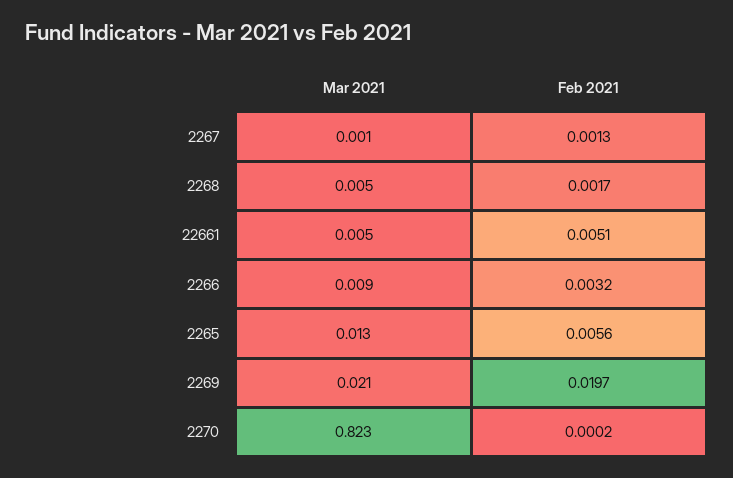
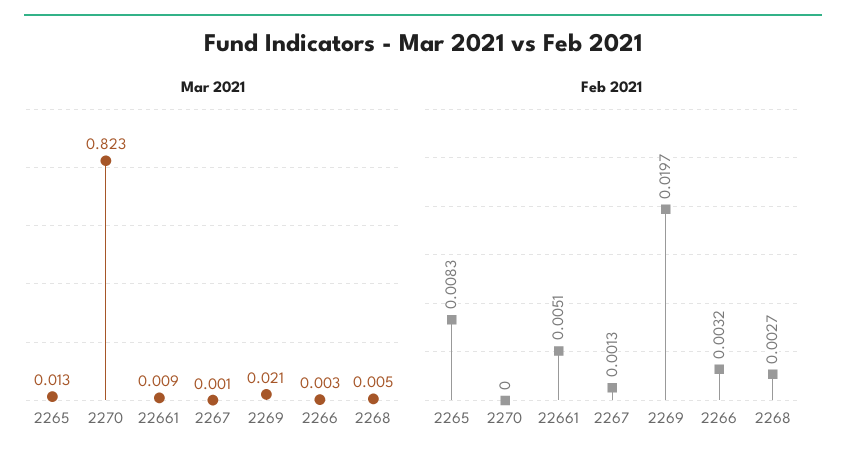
Feb 2021, 2268: 0.0017 -> 0.0027
Mar 2021, 22661: 0.005 -> 0.009
Mar 2021, 2266: 0.009 -> 0.003
Feb 2021, 2265: 0.0056 -> 0.0083
Feb 2021, 2270: 0.0002 -> 0

